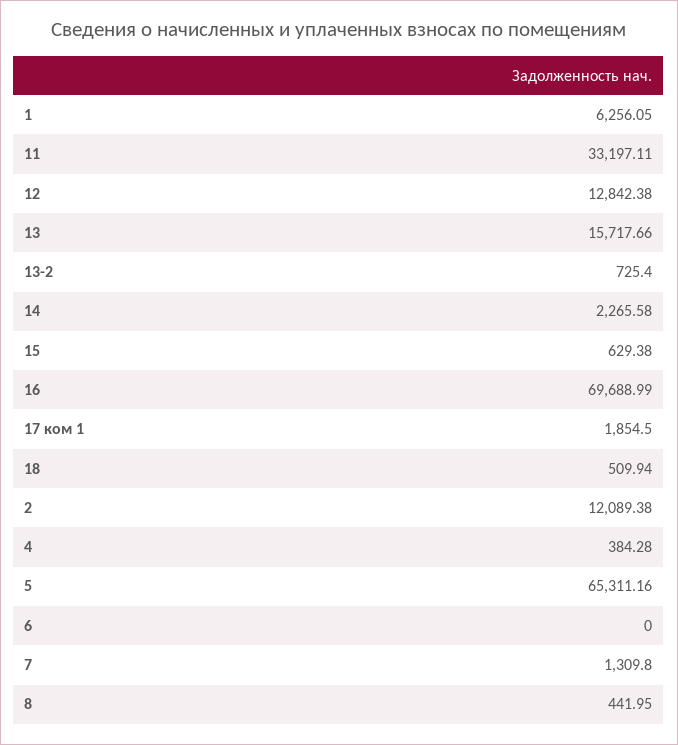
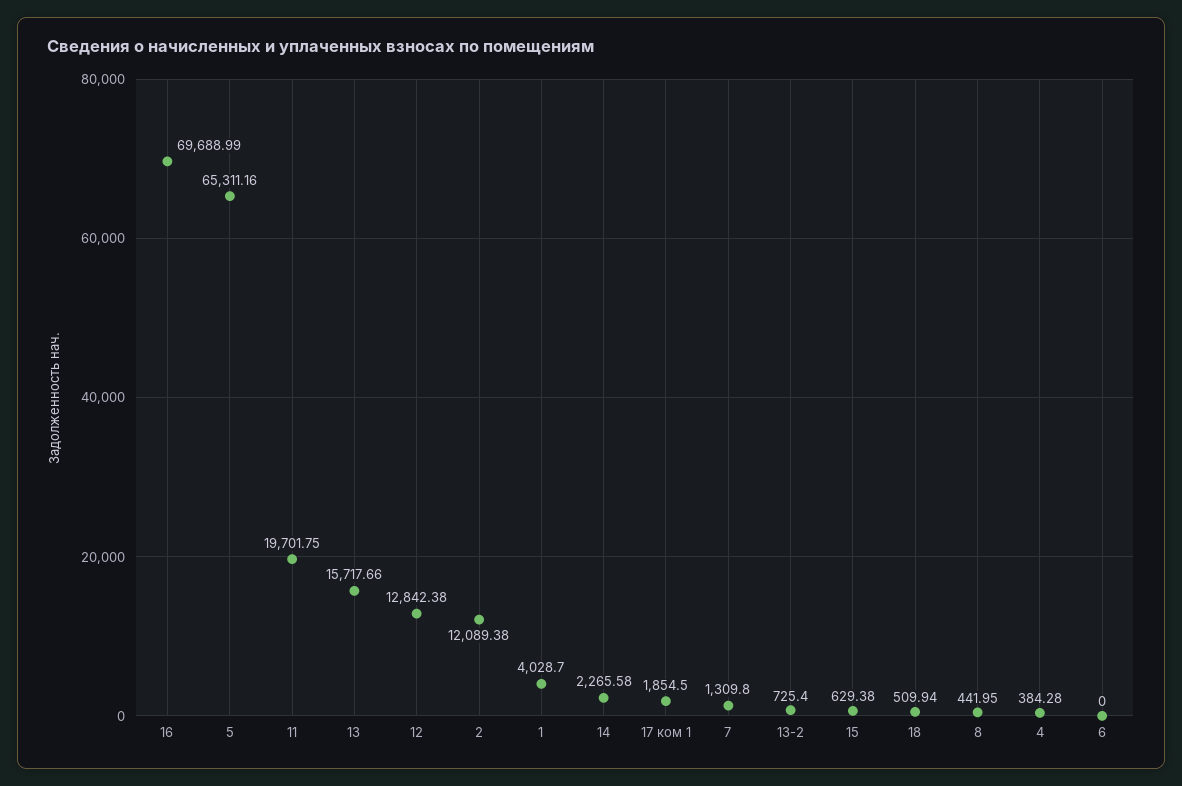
1: 6256.05 -> 4028.7
11: 33197.11 -> 19701.75

